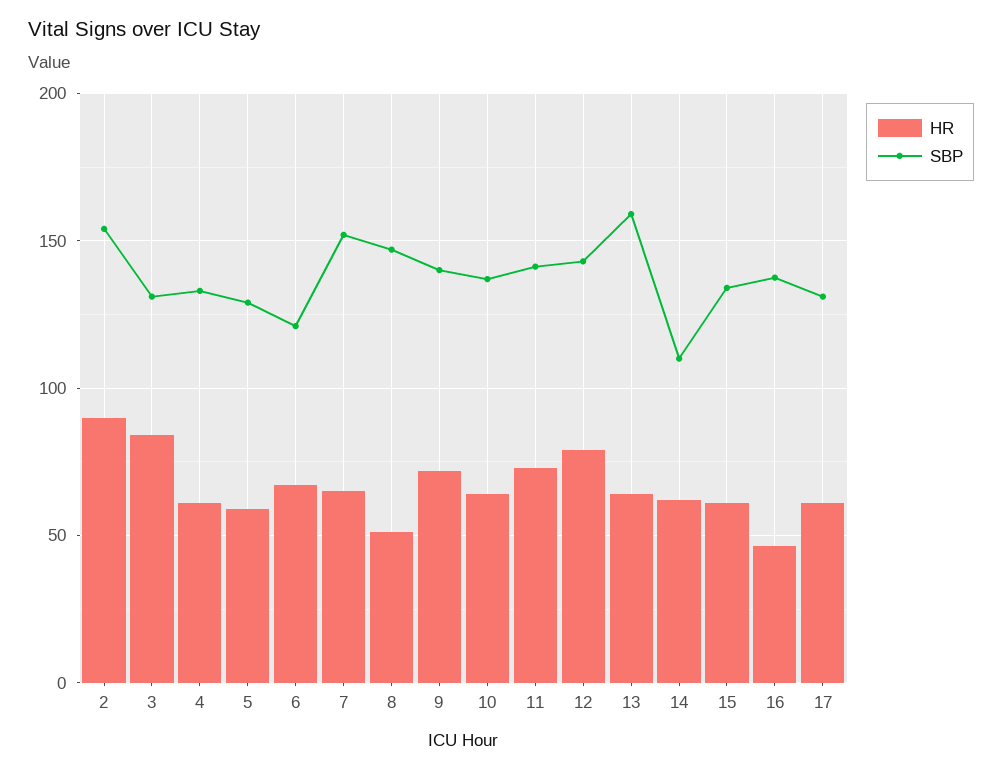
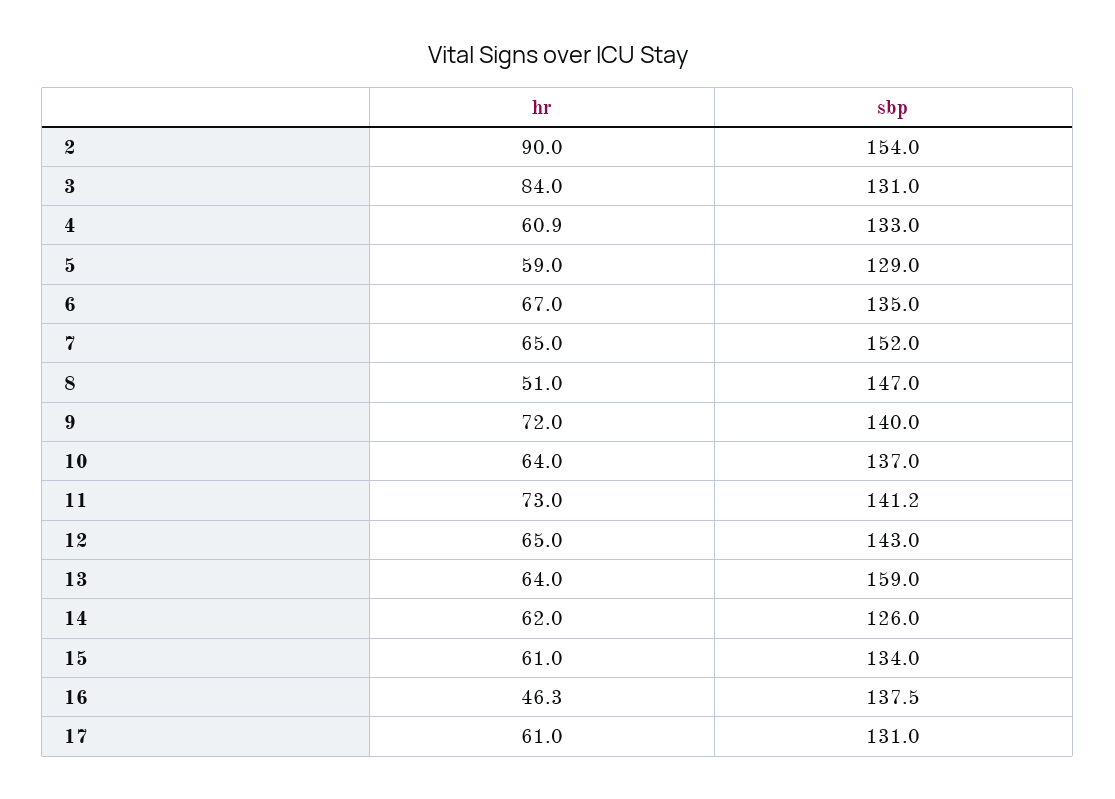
SBP, 6: 120 -> 135
HR, 12: 80 -> 65
SBP, 14: 110 -> 126

